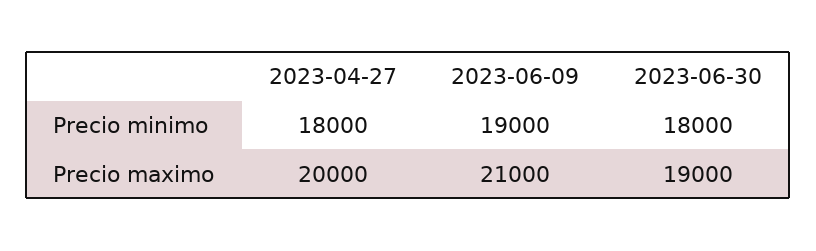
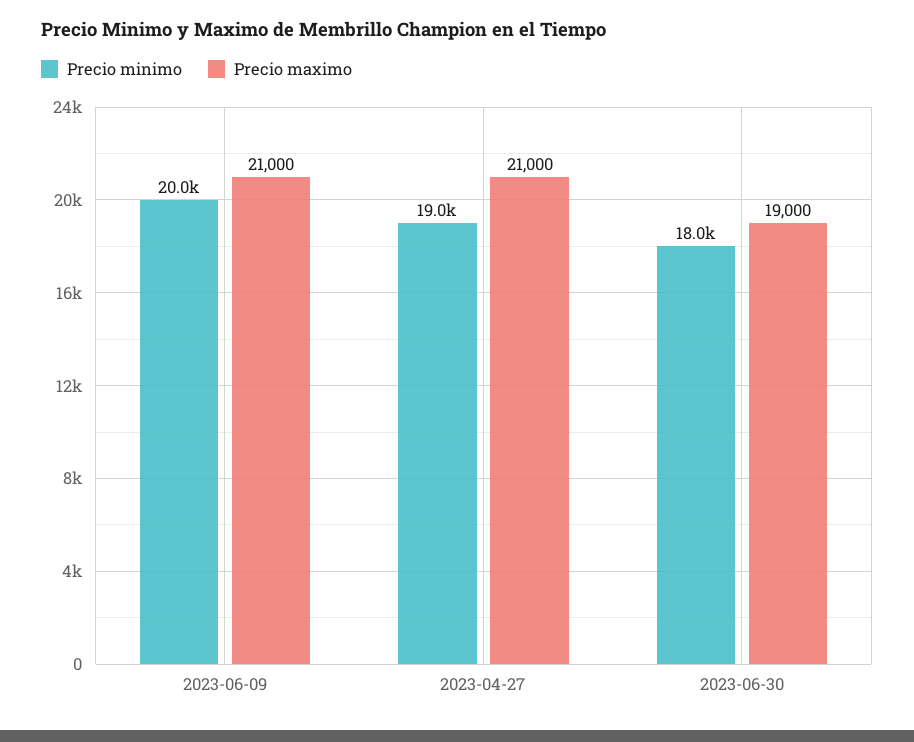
Precio minimo, 2023-04-27: 18000 -> 19000
Precio minimo, 2023-06-09: 19000 -> 20000
Precio maximo, 2023-04-27: 20000 -> 21000

